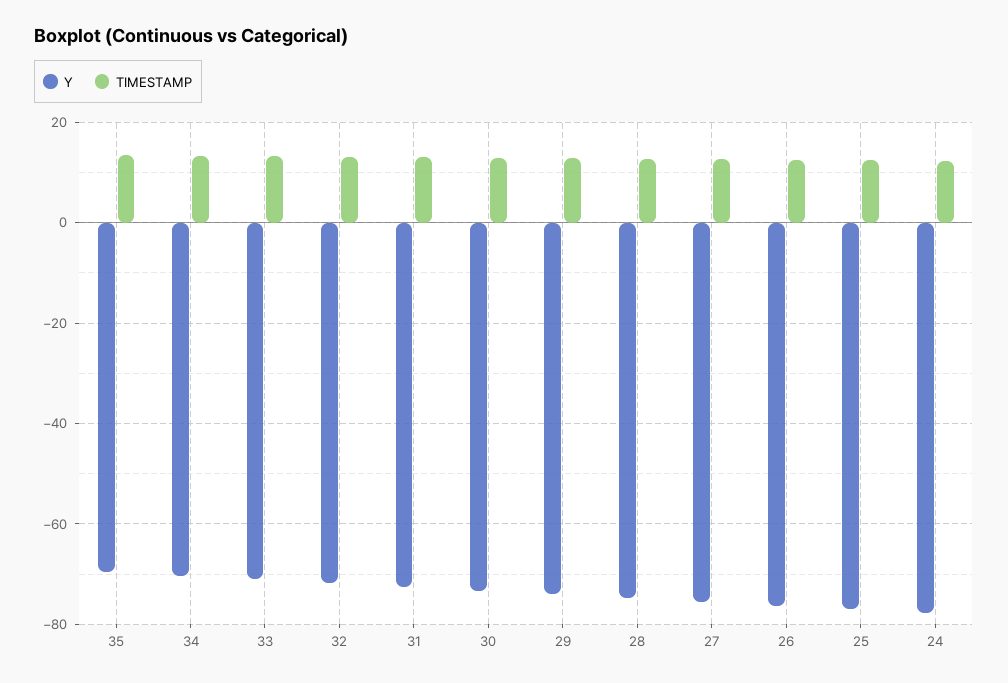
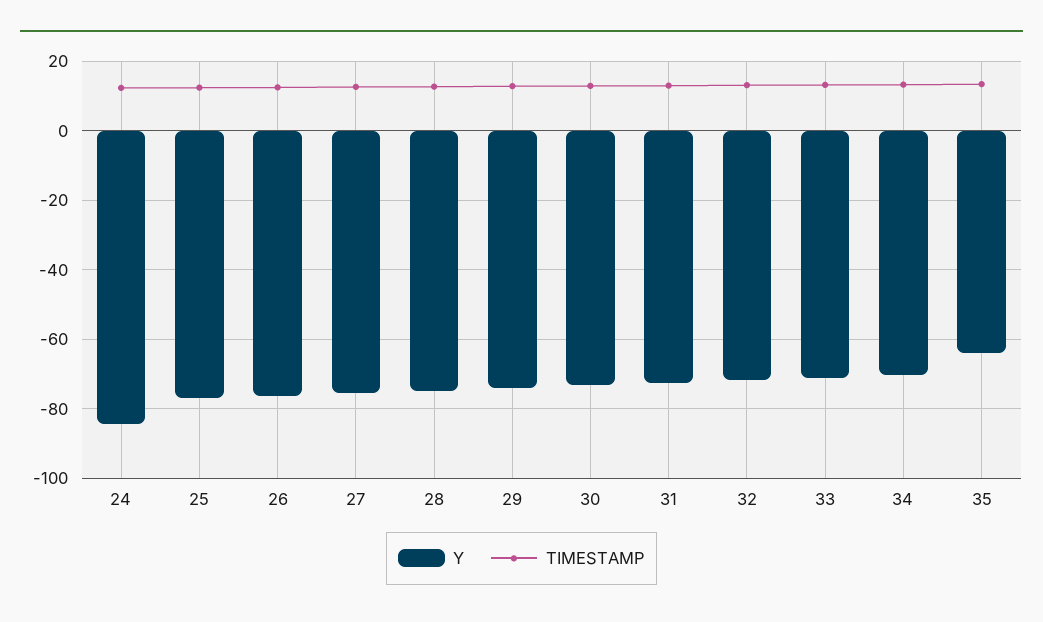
Y, 35: -70 -> -64
Y, 24: -78 -> -84

